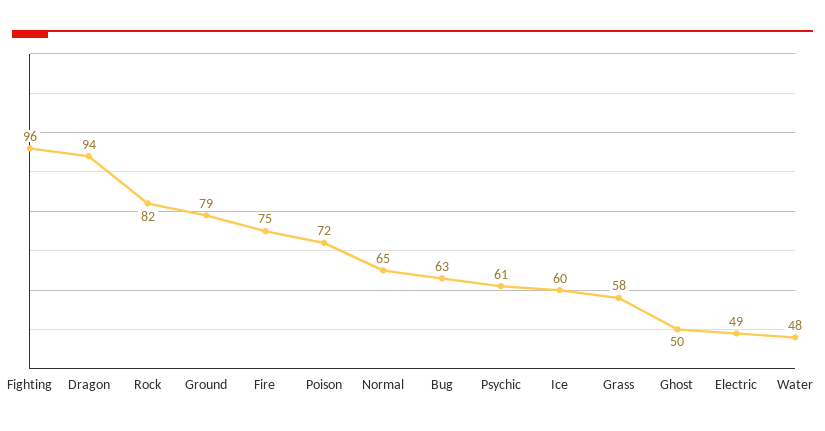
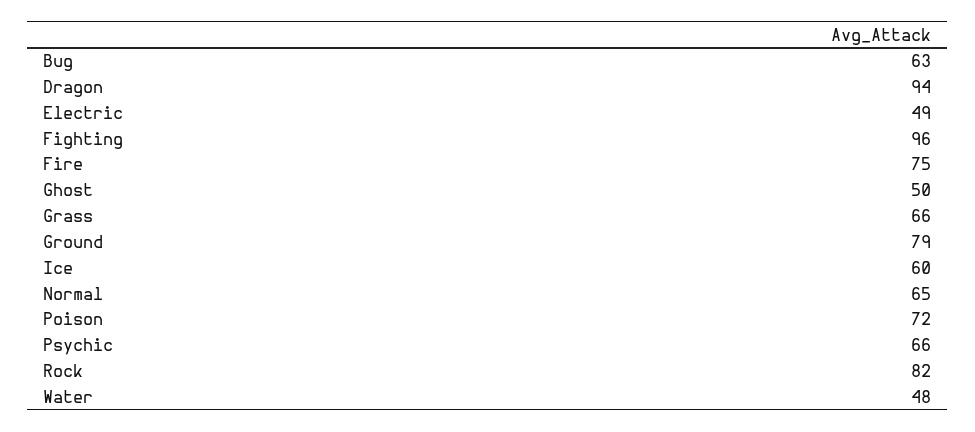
Psychic: 61 -> 66
Grass: 58 -> 66

